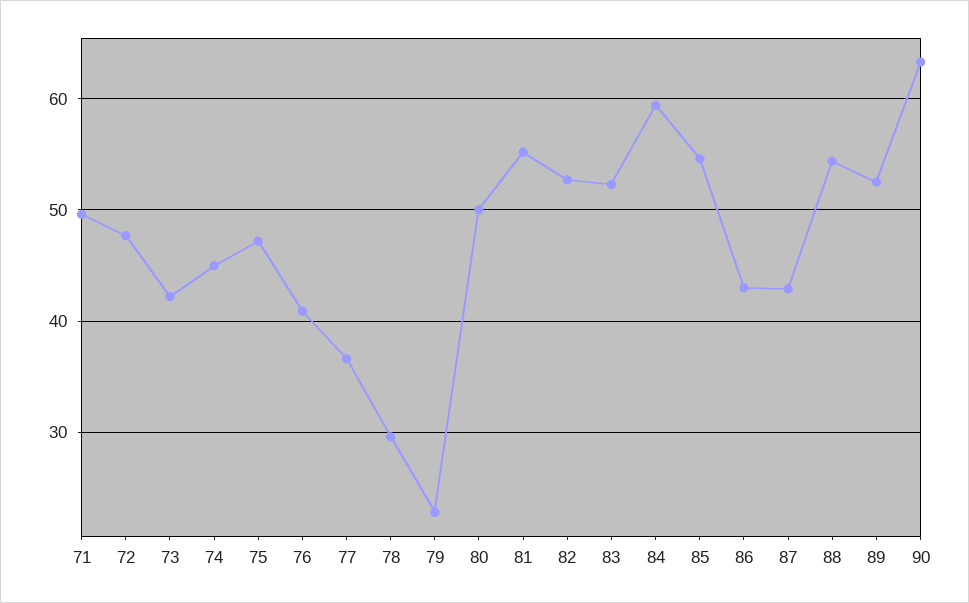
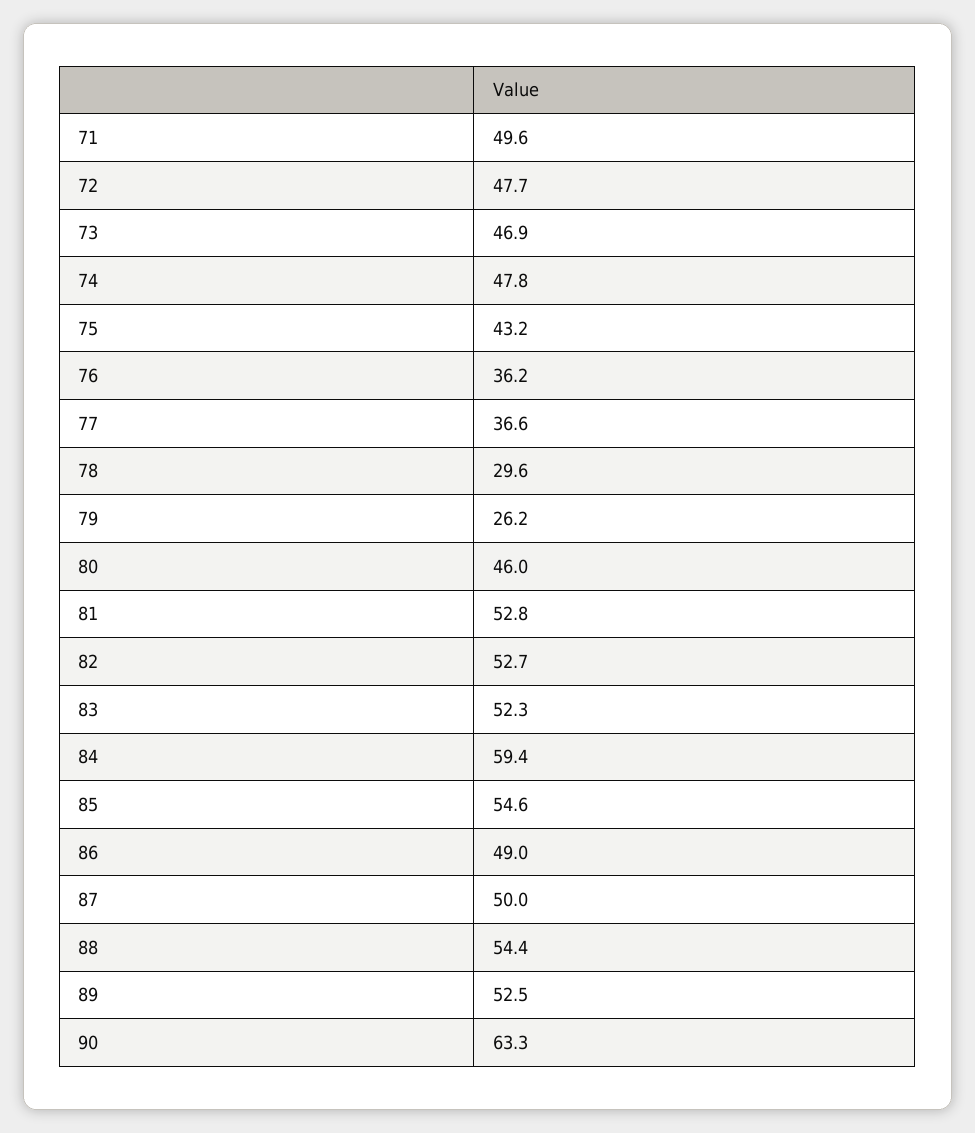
73: 42 -> 46.9
74: 45 -> 47.8
75: 47 -> 43.2
76: 41 -> 36.2
79: 23 -> 26.2
80: 50 -> 46
81: 55 -> 52.8
86: 43 -> 49
87: 43 -> 50

